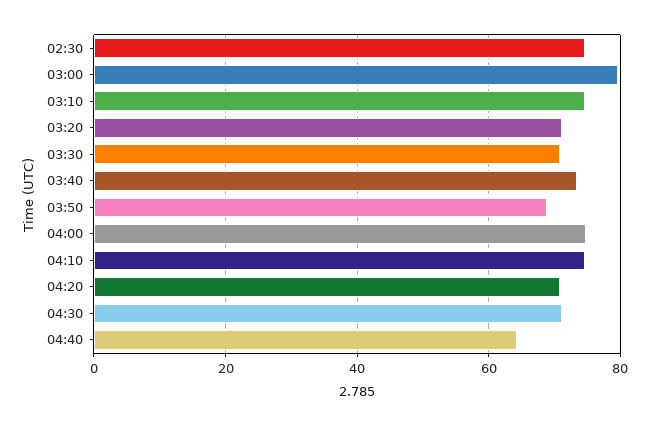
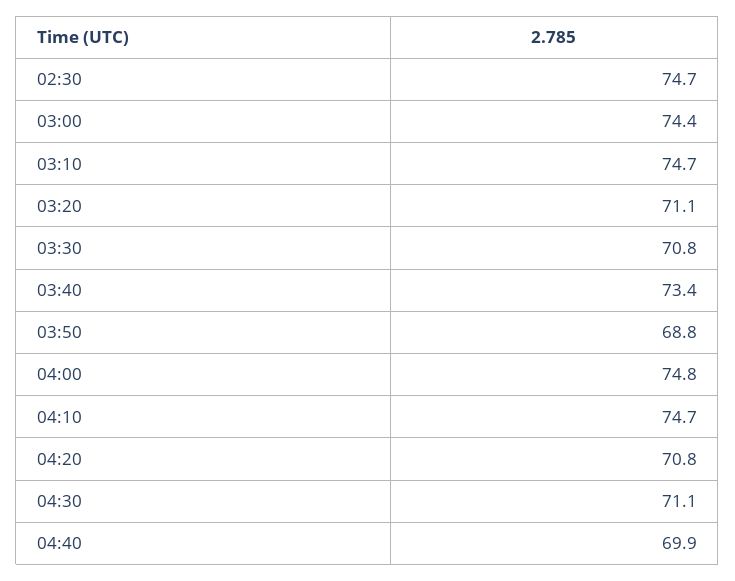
03:00: 80 -> 74.4
04:40: 64 -> 69.9

